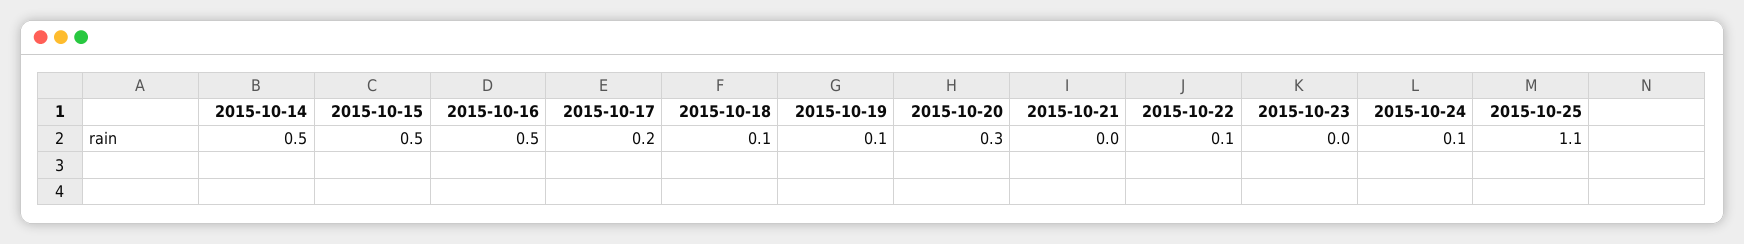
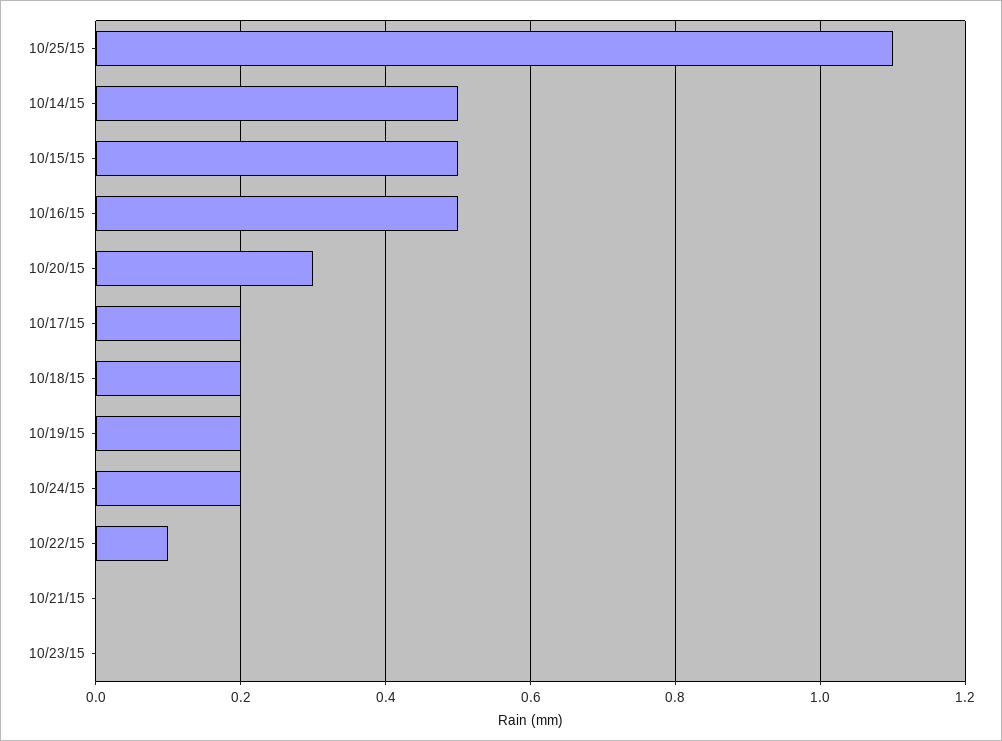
2015-10-18: 0.1 -> 0.2
2015-10-19: 0.1 -> 0.2
2015-10-24: 0.1 -> 0.2

